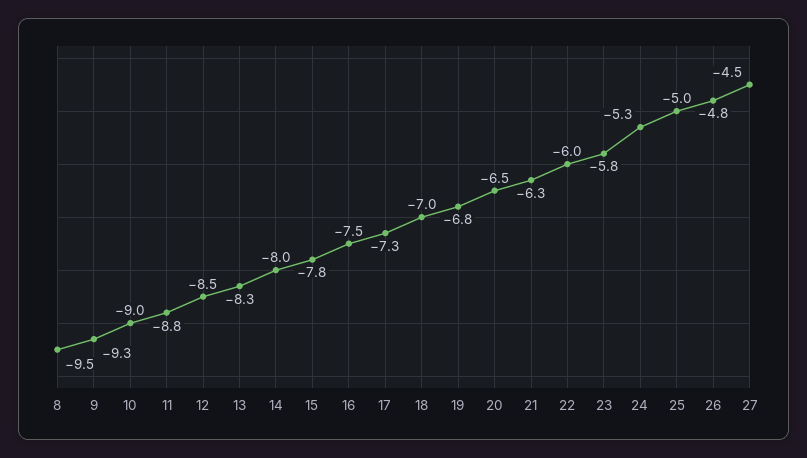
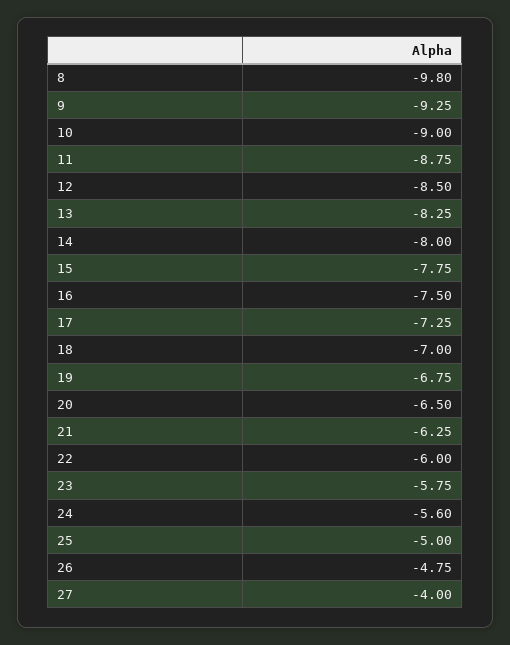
8: -9.5 -> -9.8
24: -5.3 -> -5.6
27: -4.5 -> -4

